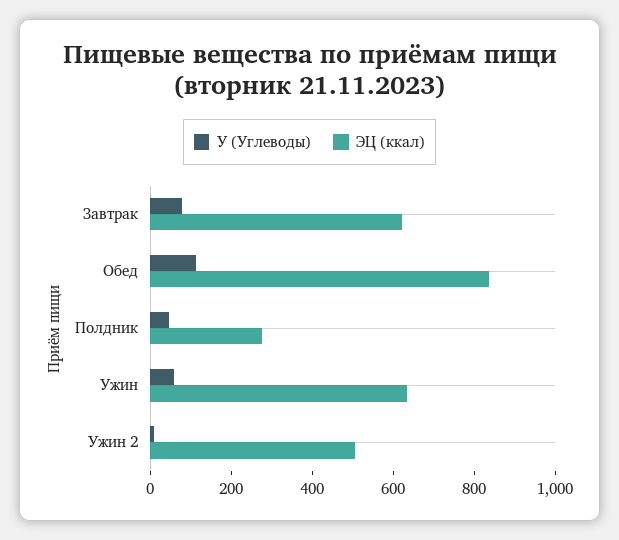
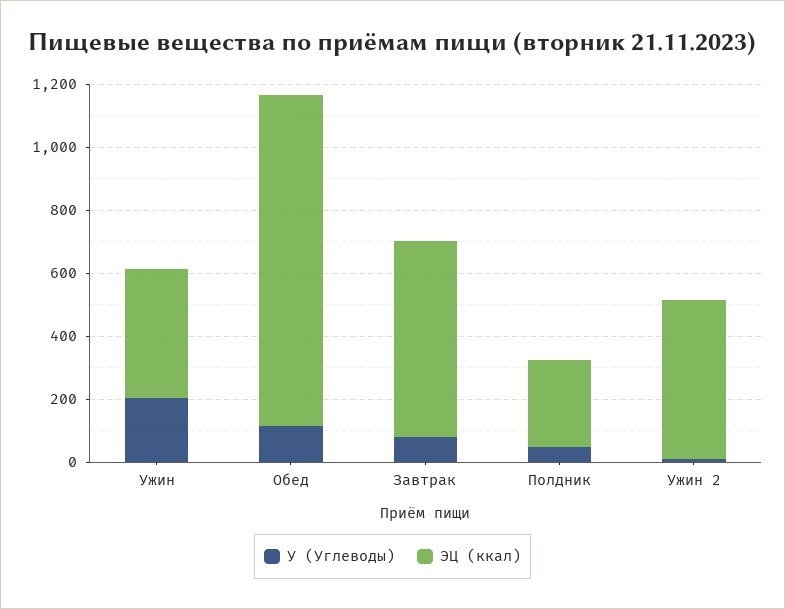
ЭЦ (ккал), Обед: 850 -> 1050
У (Углеводы), Ужин: 50 -> 200
ЭЦ (ккал), Ужин: 650 -> 400

